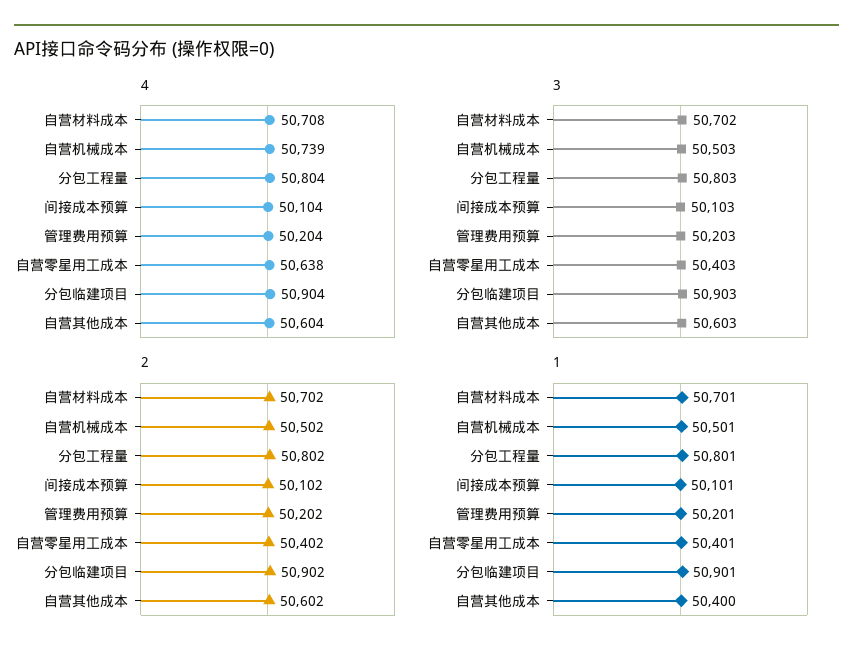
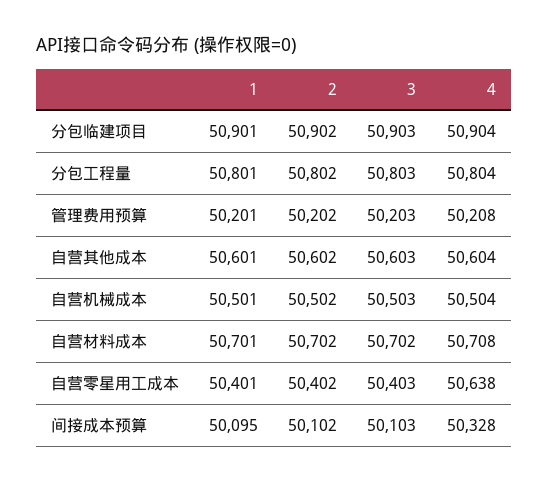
4, 自营机械成本: 50739 -> 50504
4, 间接成本预算: 50104 -> 50328
4, 管理费用预算: 50204 -> 50208
1, 间接成本预算: 50101 -> 50095
1, 自营其他成本: 50400 -> 50601

